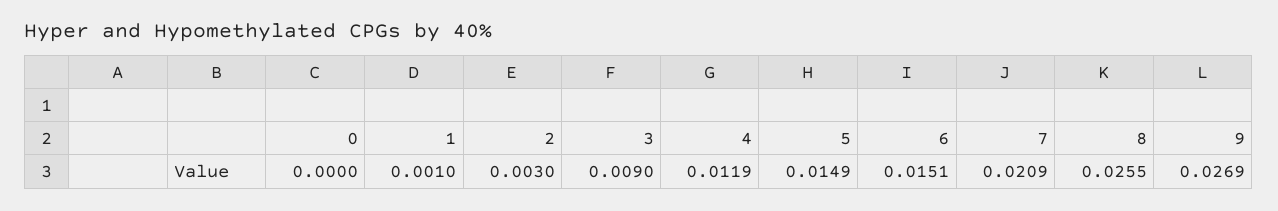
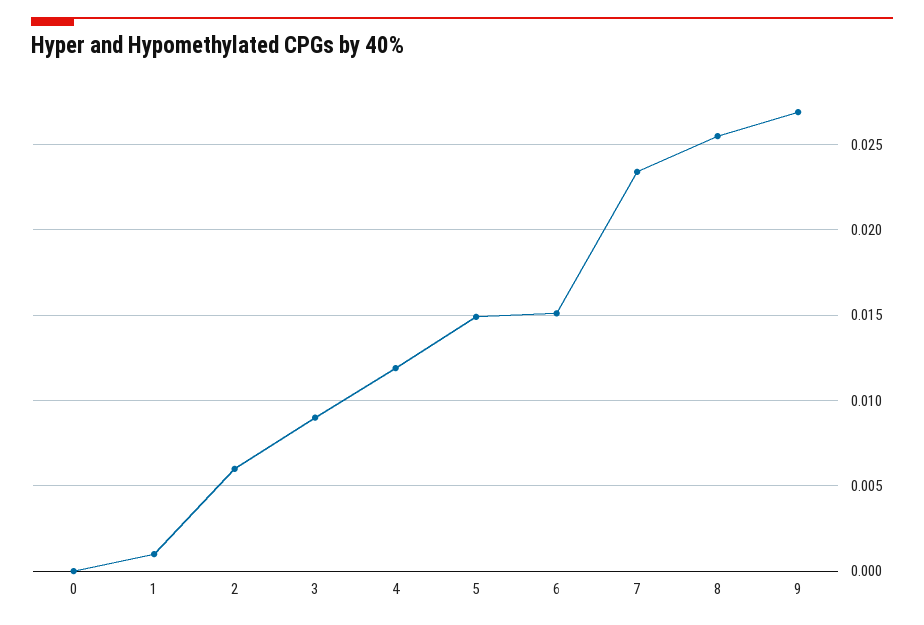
2: 0.003 -> 0.006
7: 0.0209 -> 0.0235

